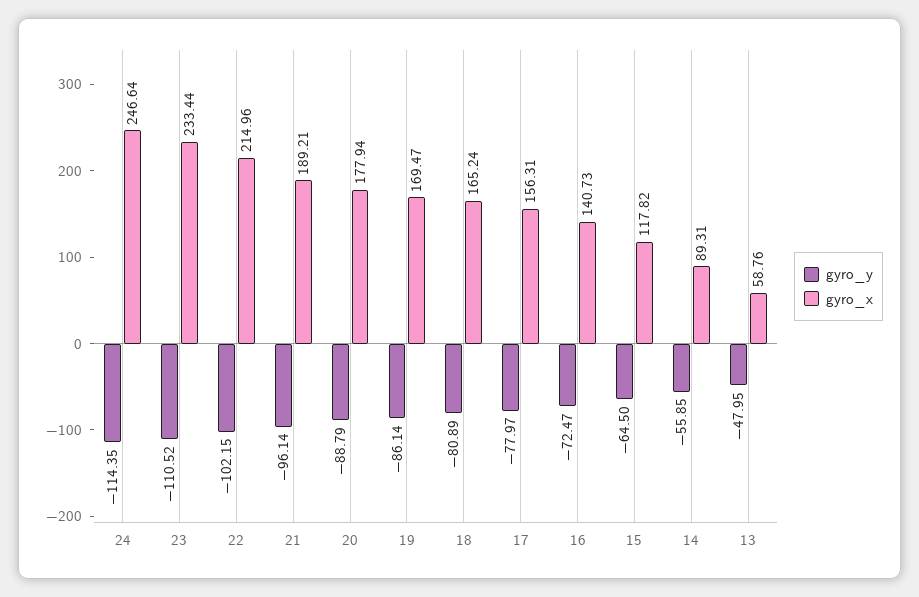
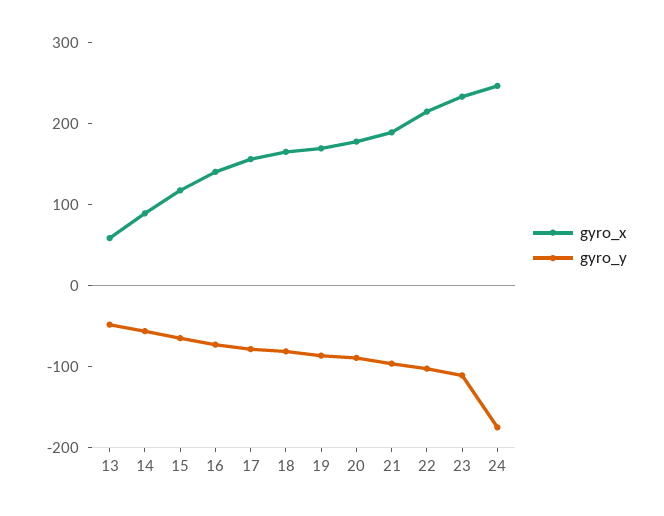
gyro_y, 24: -114.35 -> -180

